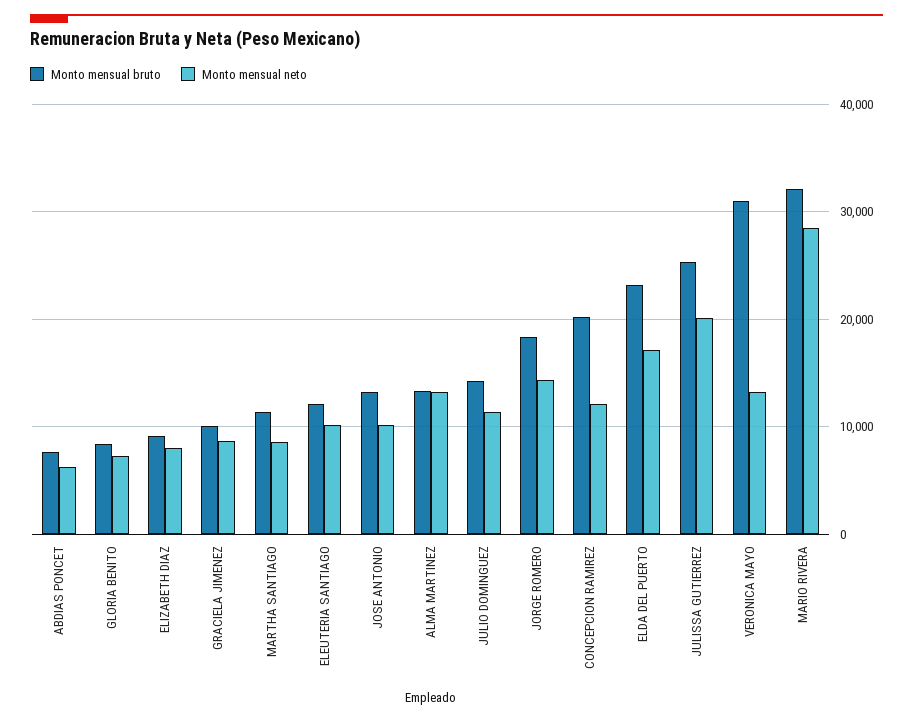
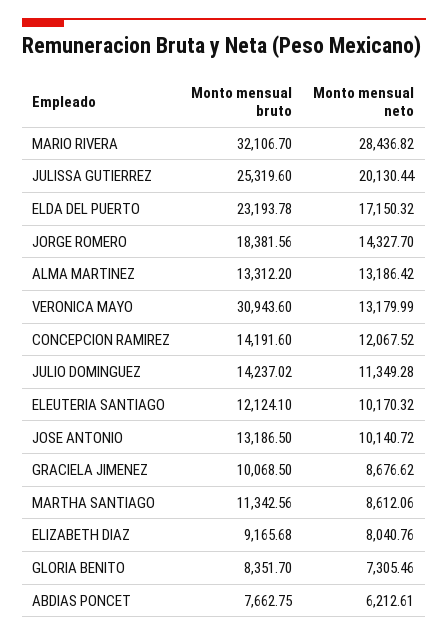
Monto mensual bruto, CONCEPCION RAMIREZ: 20000 -> 14191.6

